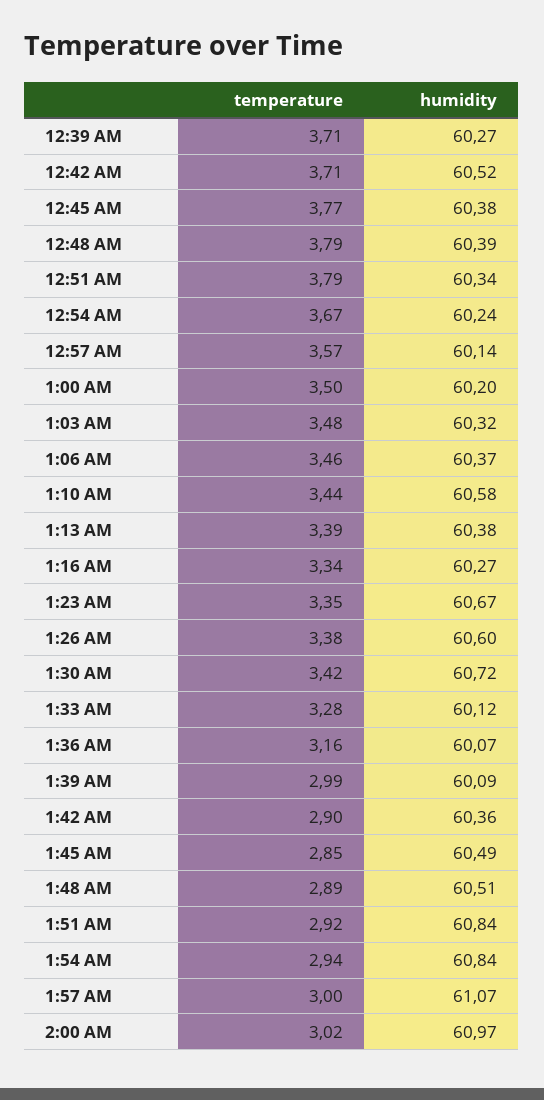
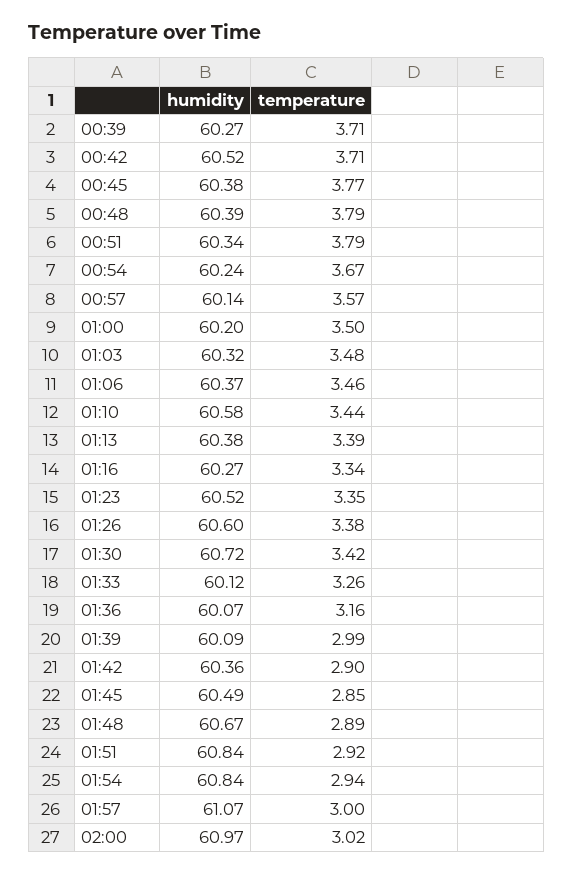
humidity, 1:23 AM: 60.67 -> 60.52
temperature, 1:33 AM: 3.28 -> 3.26
humidity, 1:48 AM: 60.51 -> 60.67

